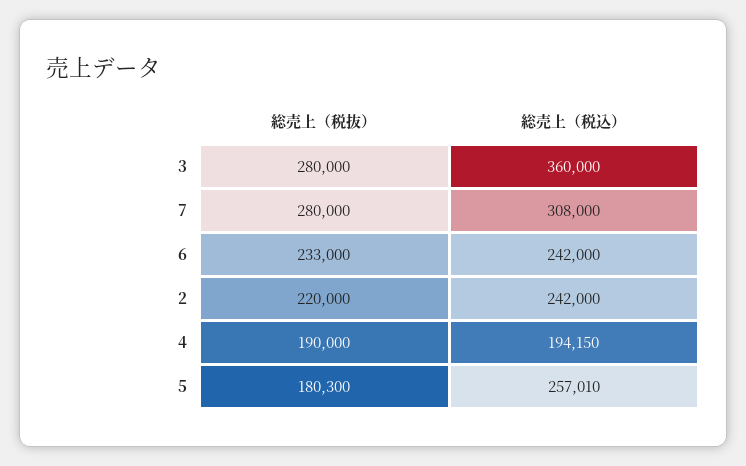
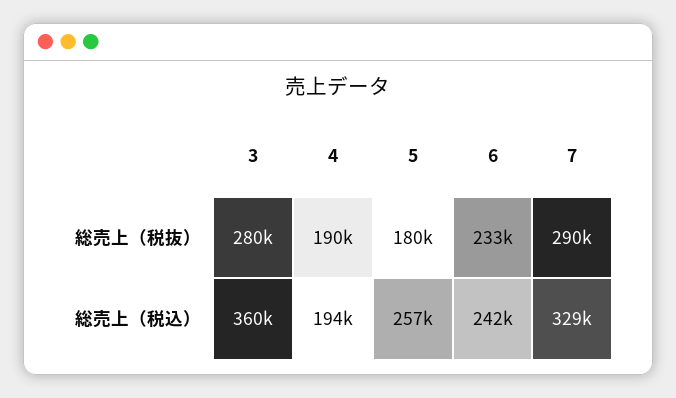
総売上（税抜）, 7: 280000 -> 290000
総売上（税込）, 7: 308000 -> 329000
総売上（税抜）, 2: 220000 -> none
総売上（税込）, 2: 242000 -> none

